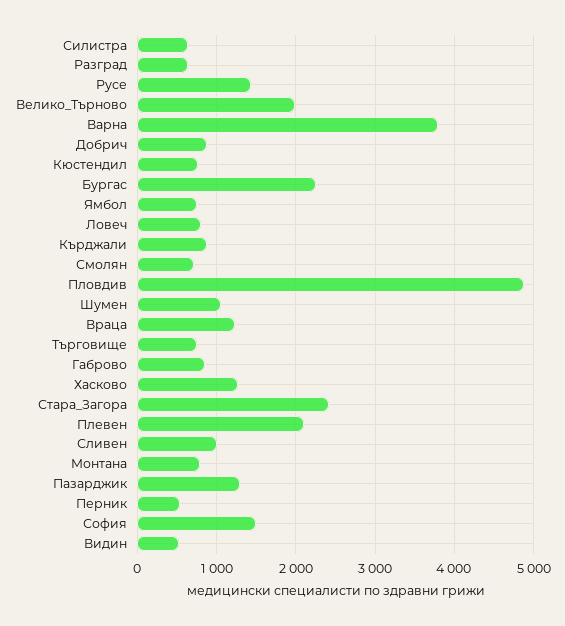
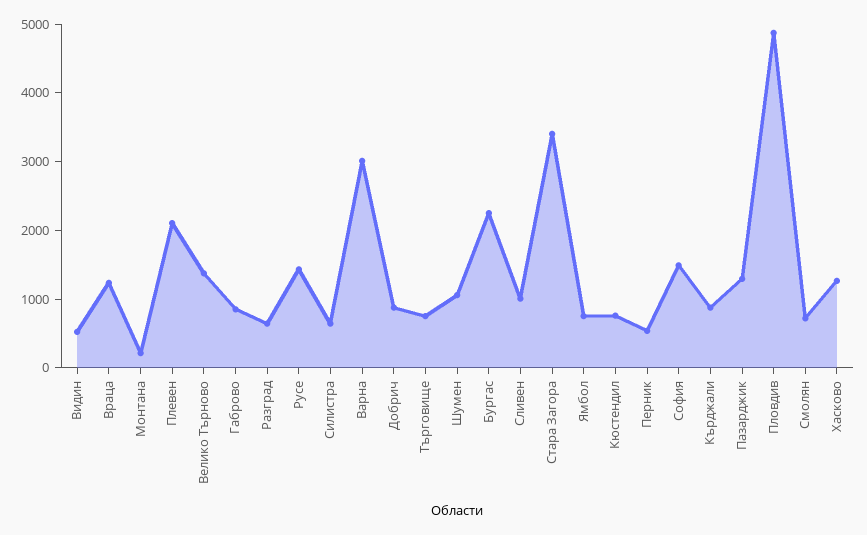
Велико_Търново: 2000 -> 1400
Варна: 3800 -> 3000
Ловеч: 800 -> none
Стара_Загора: 2400 -> 3400
Монтана: 800 -> 200

